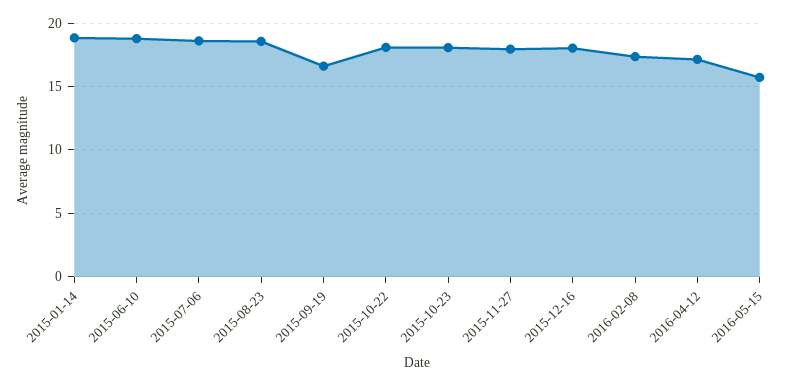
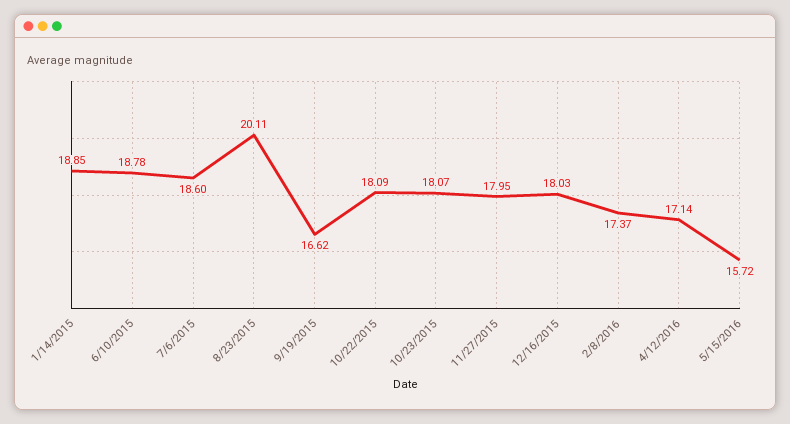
2015-08-23: 18.5 -> 20.11

